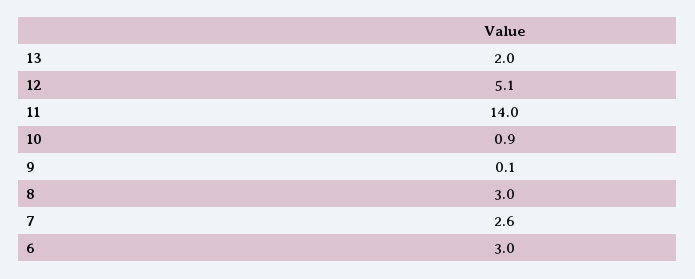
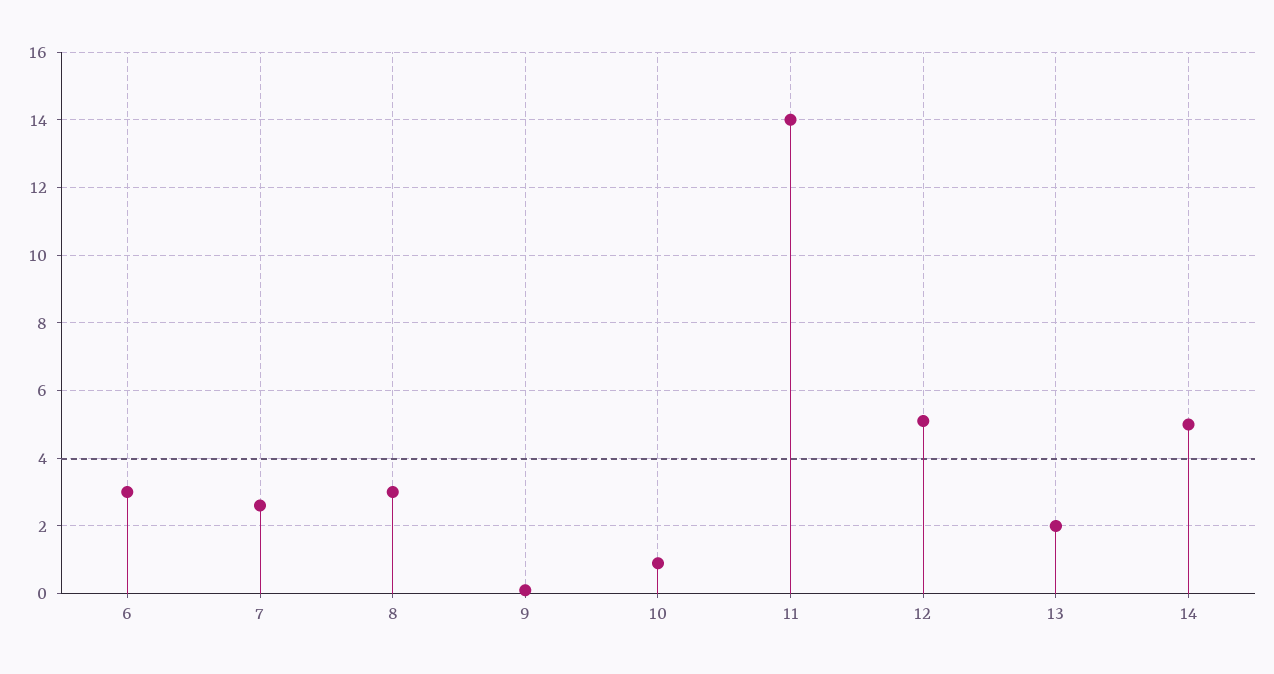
14: none -> 5

